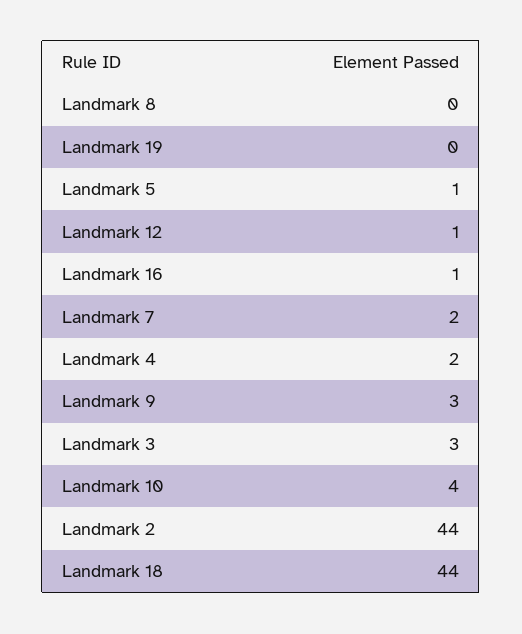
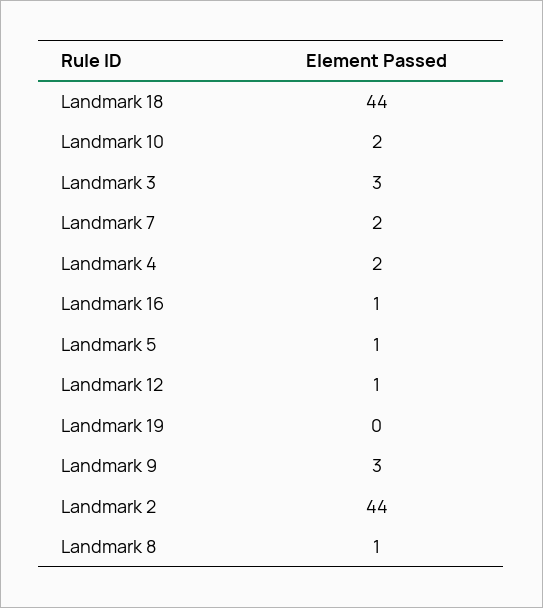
Landmark 8: 0 -> 1
Landmark 10: 4 -> 2

